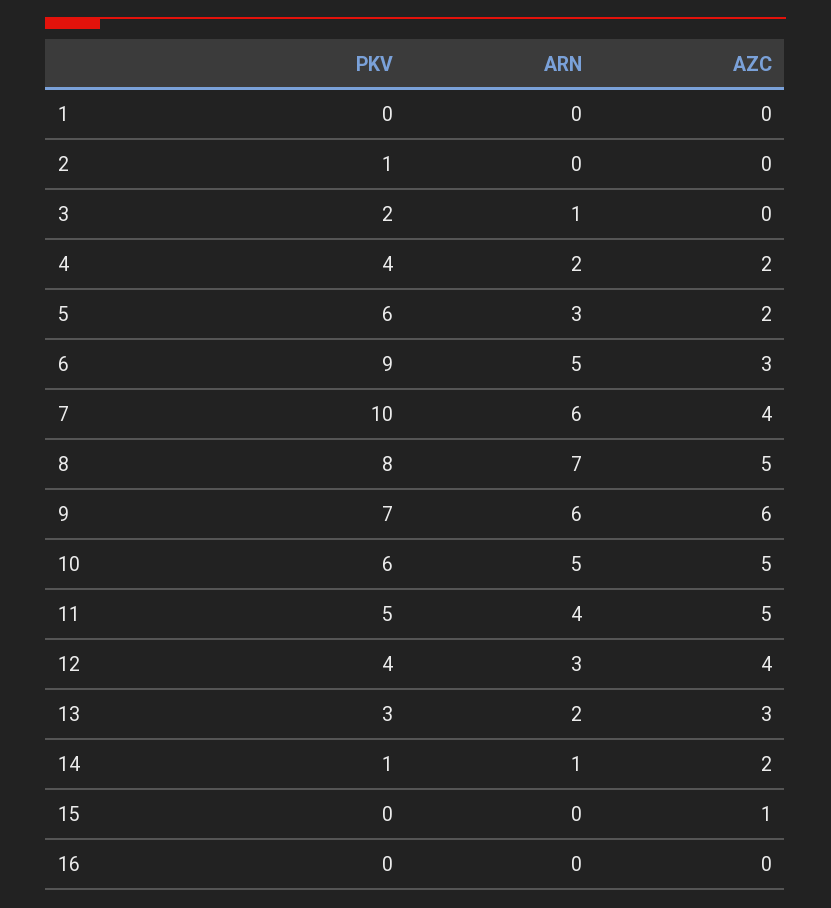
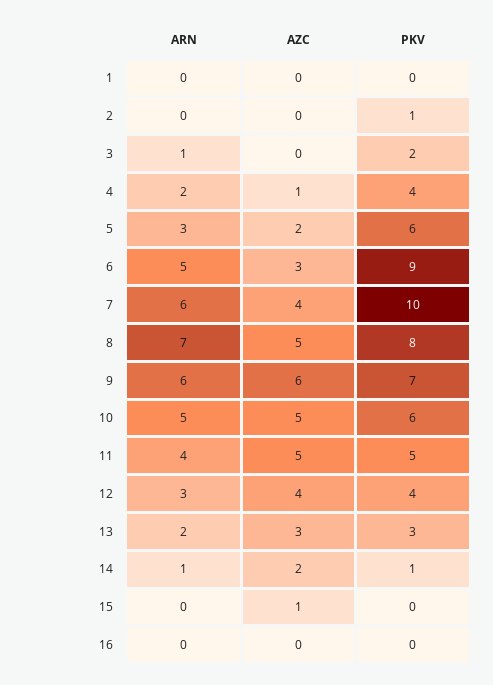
AZC, 4: 2 -> 1

